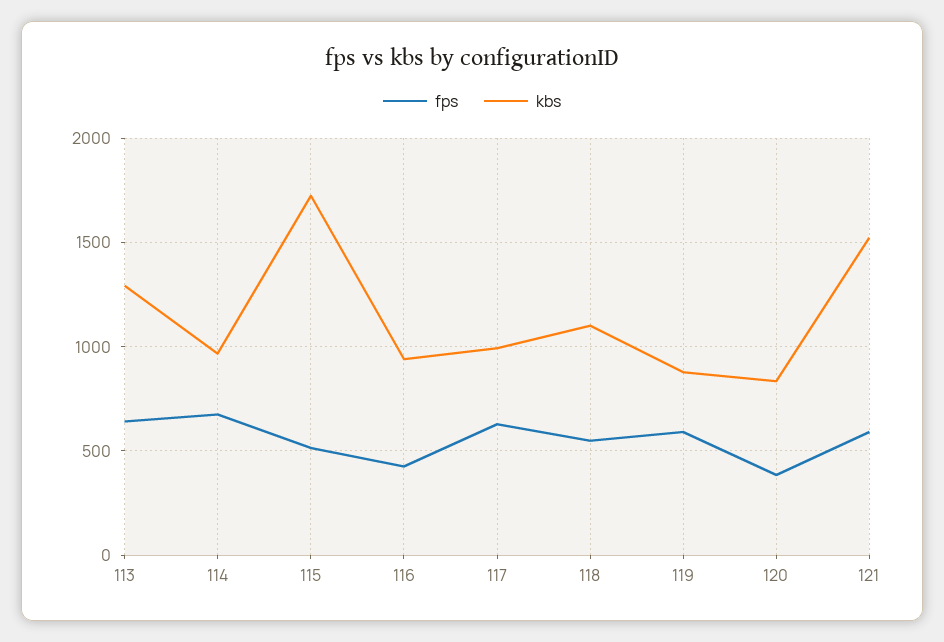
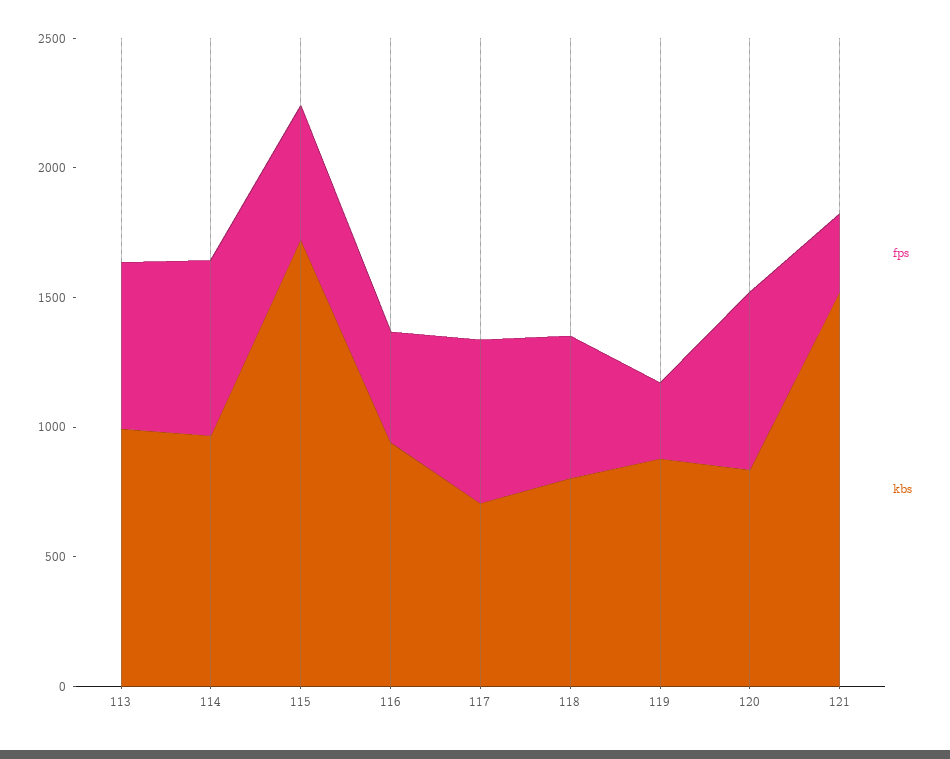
kbs, 113: 1300 -> 1000
kbs, 117: 1000 -> 700
kbs, 118: 1100 -> 800
fps, 119: 600 -> 300
fps, 120: 400 -> 700
fps, 121: 600 -> 300

